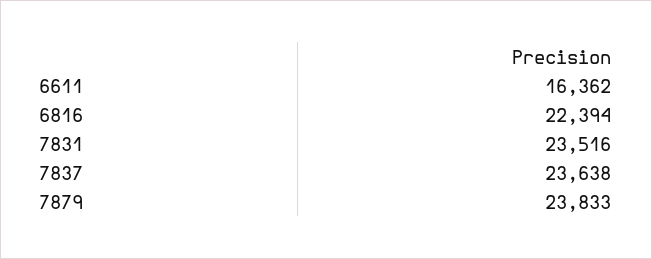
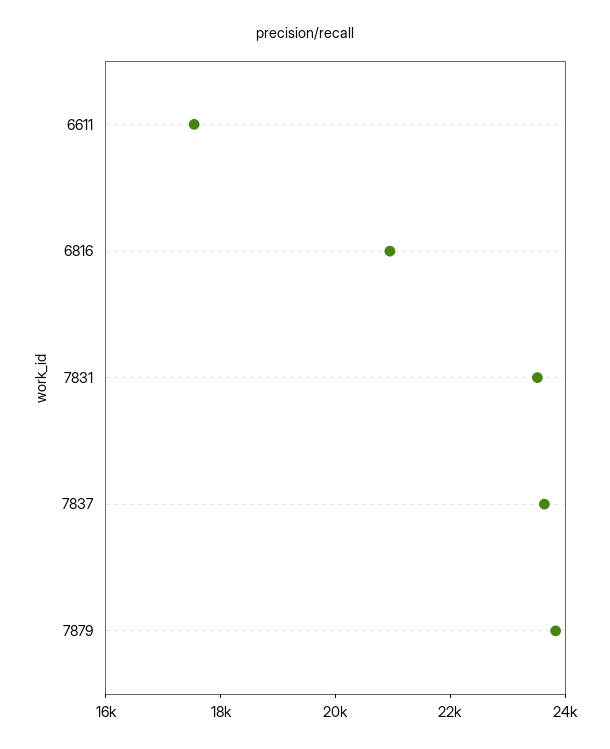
6611: 16362 -> 17500
6816: 22394 -> 21000

